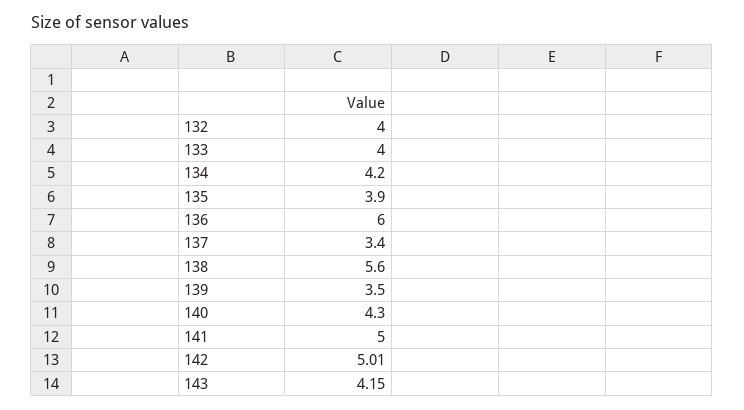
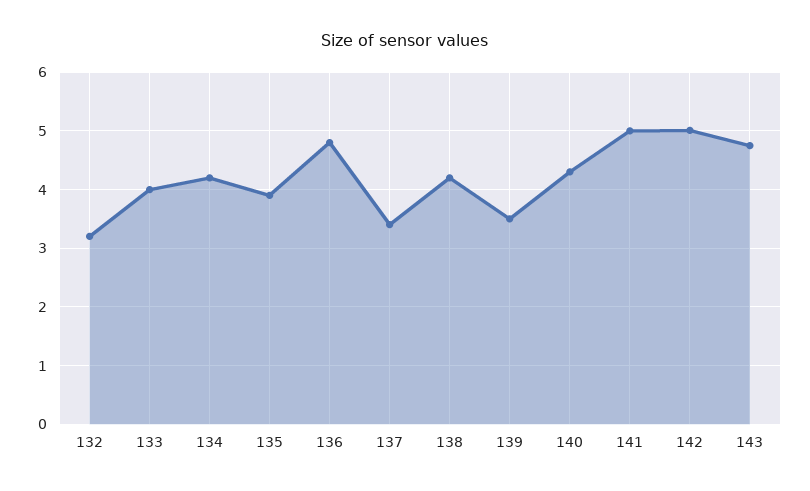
132: 4 -> 3.2
136: 6 -> 4.8
138: 5.6 -> 4.2
143: 4.15 -> 4.8

